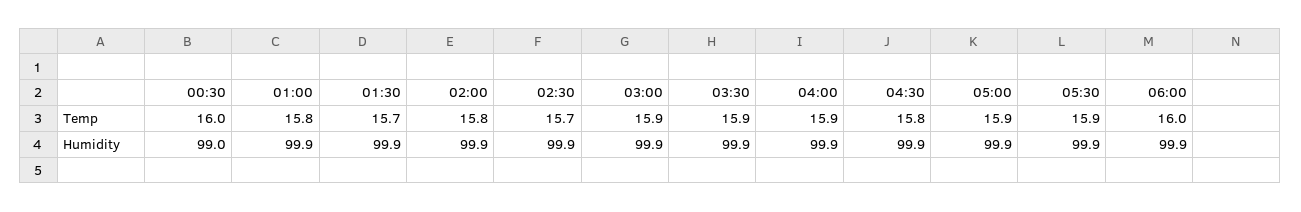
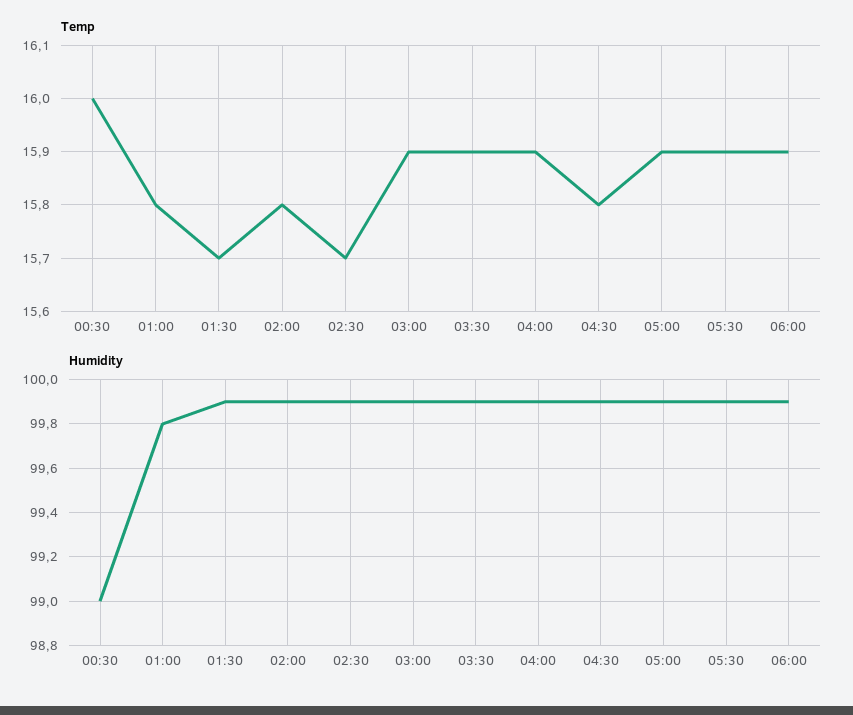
Temp, 06:00: 16 -> 15.9
Humidity, 01:00: 99.9 -> 99.8

